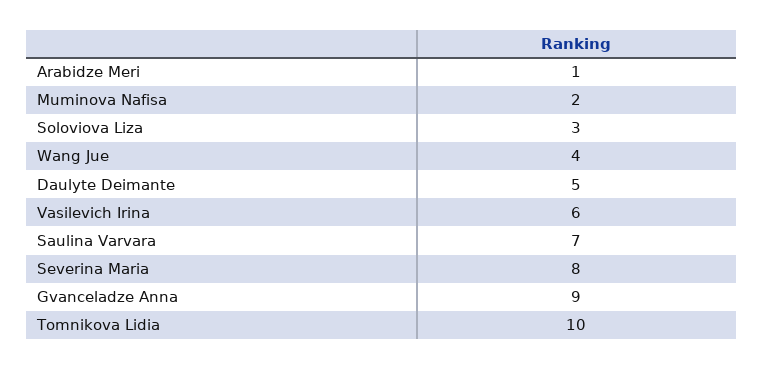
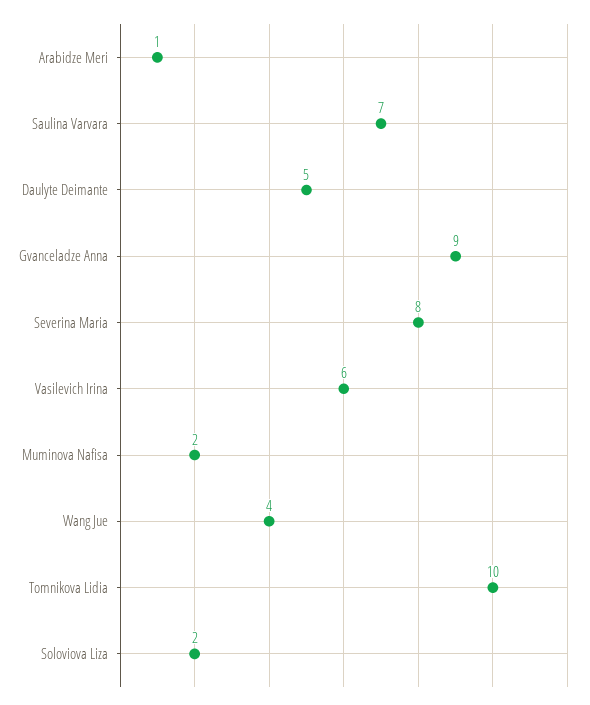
Soloviova Liza: 3 -> 2

